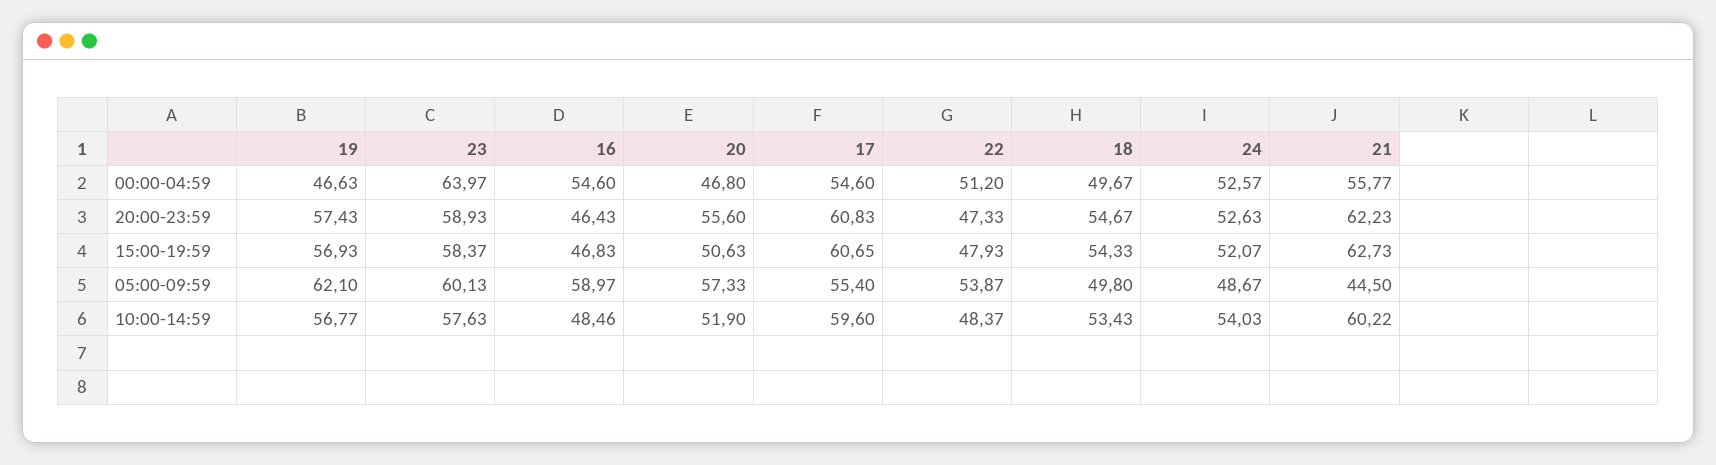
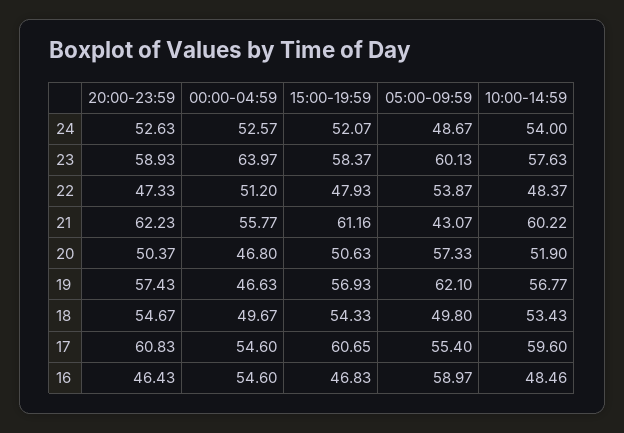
20, 20:00-23:59: 55.6 -> 50.37
21, 15:00-19:59: 62.73 -> 61.16
21, 05:00-09:59: 44.5 -> 43.07
24, 10:00-14:59: 54.03 -> 54

